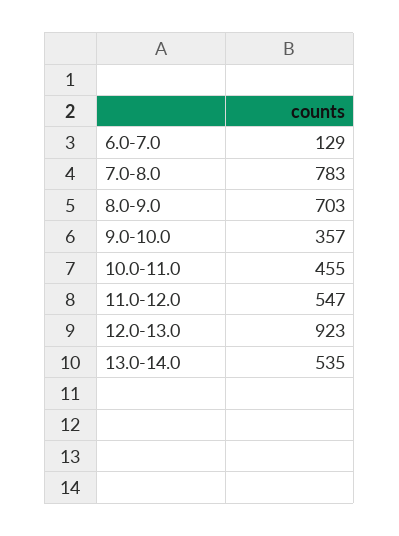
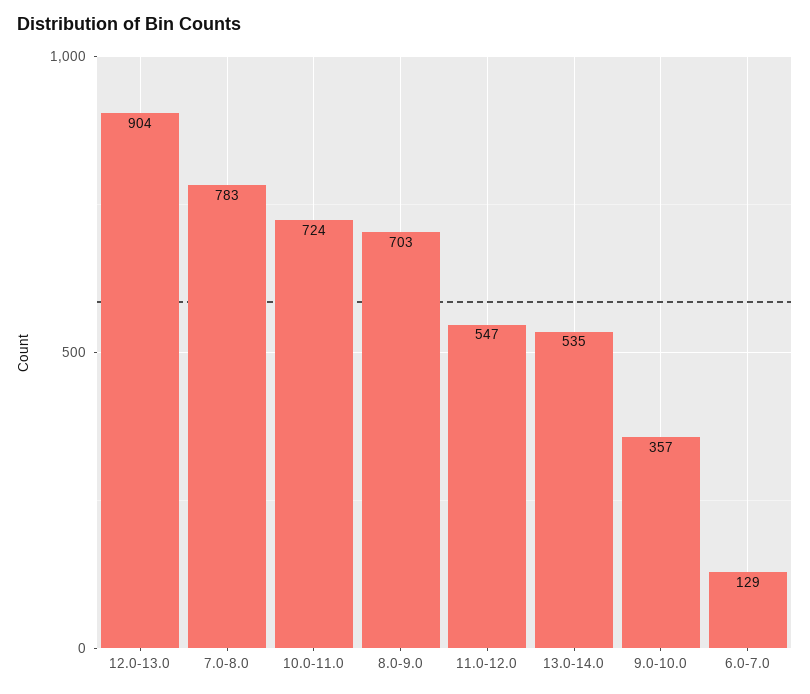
10.0-11.0: 455 -> 724
12.0-13.0: 923 -> 904

